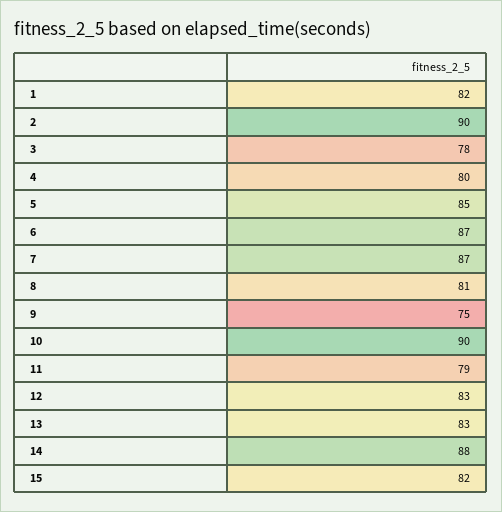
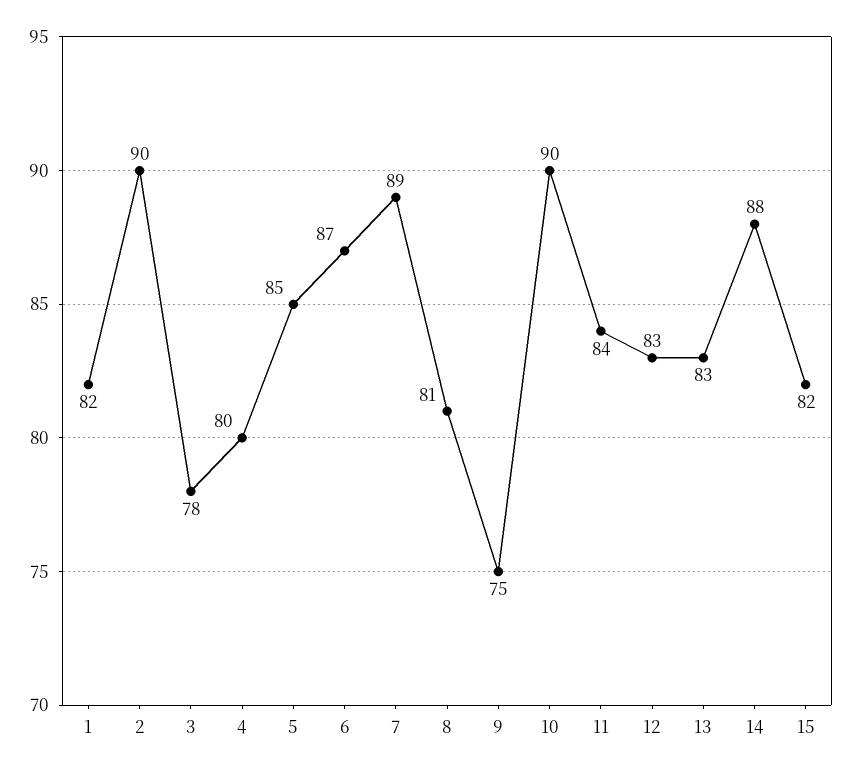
7: 87 -> 89
11: 79 -> 84

